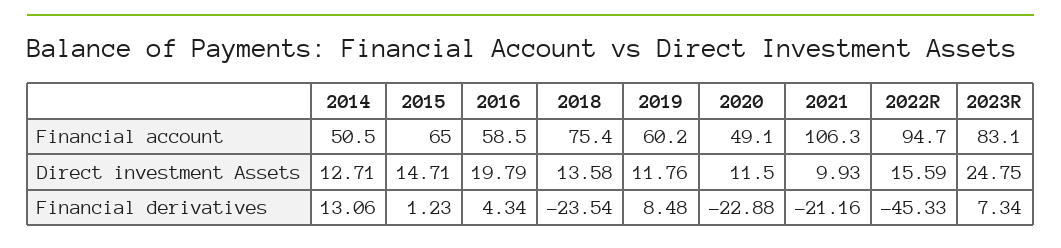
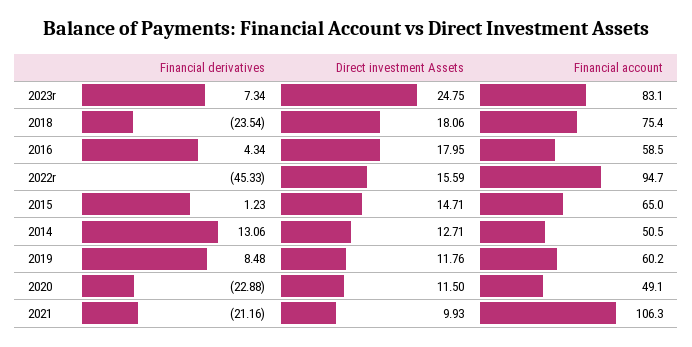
2016, Direct investment Assets: 19.79 -> 17.95
2018, Direct investment Assets: 13.58 -> 18.06

